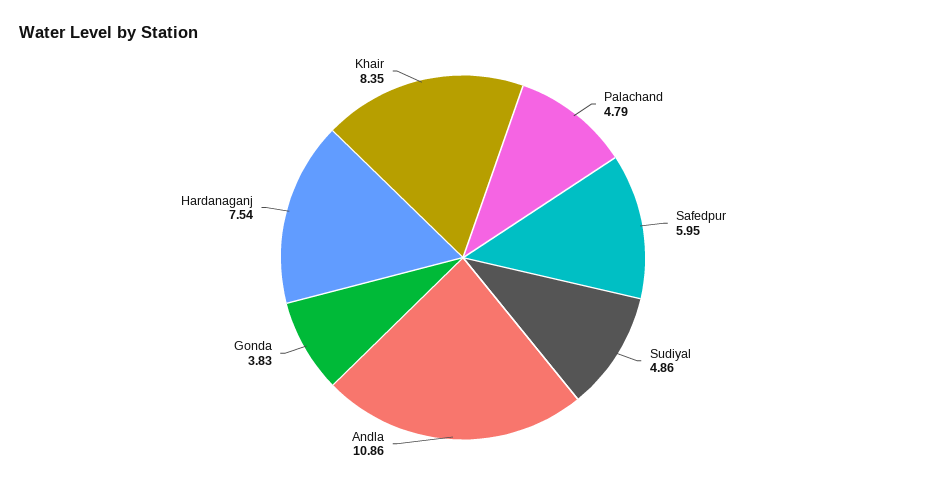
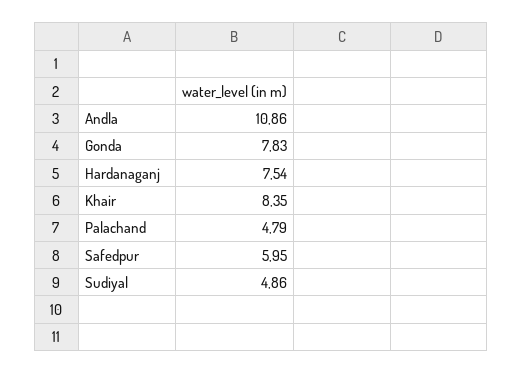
Gonda: 3.83 -> 7.83

